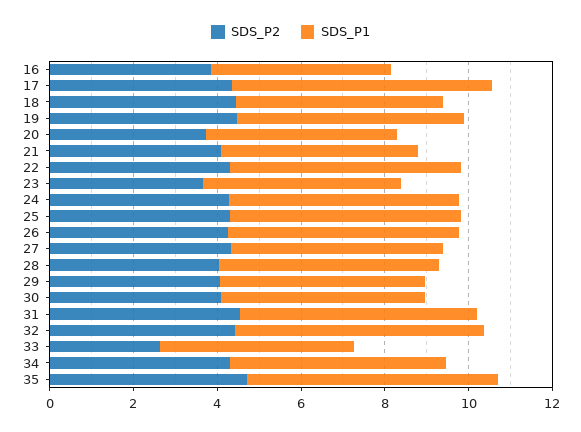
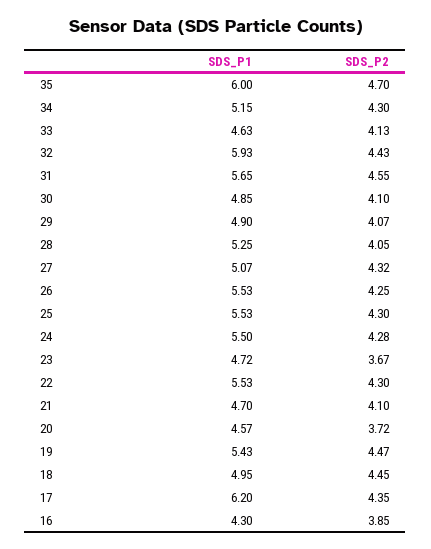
SDS_P2, 33: 2.5 -> 4.13

